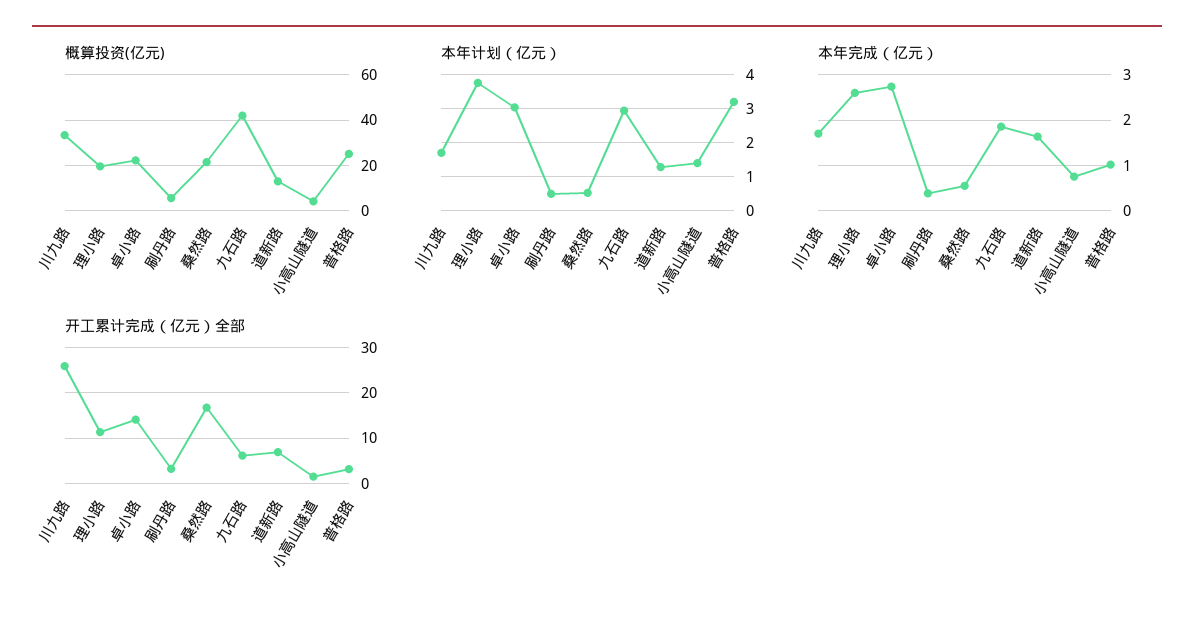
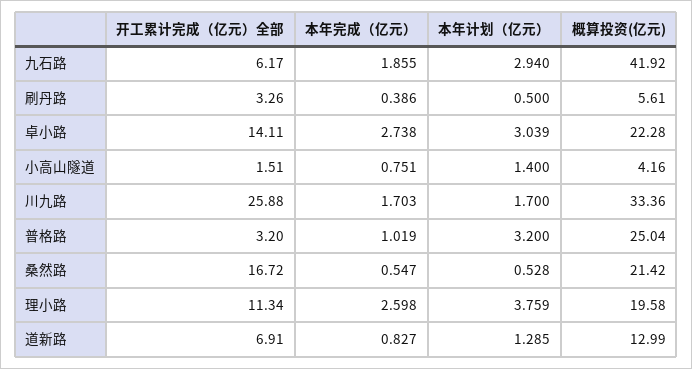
本年完成（亿元）, 道新路: 1.6 -> 0.827

